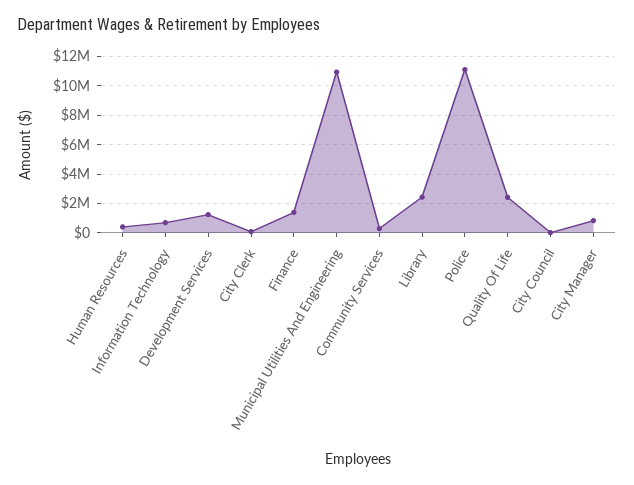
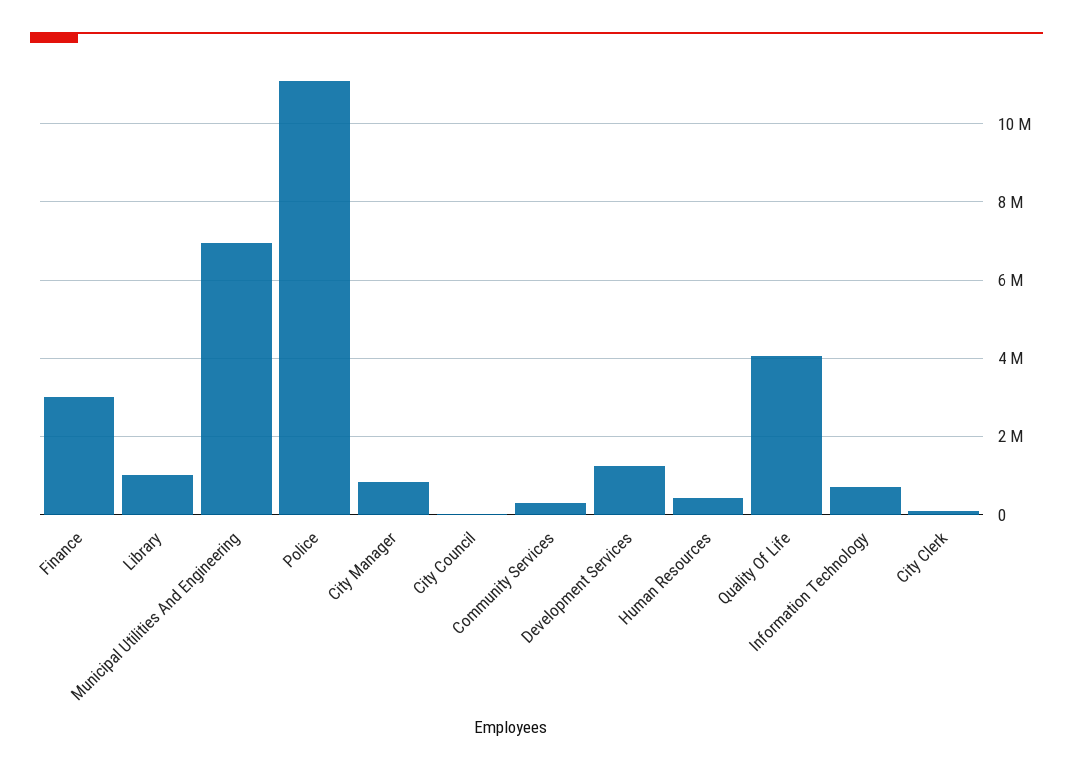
Finance: 1500000 -> 3000000
Municipal Utilities And Engineering: 11000000 -> 7000000
Library: 2500000 -> 1000000
Quality Of Life: 2500000 -> 4000000

